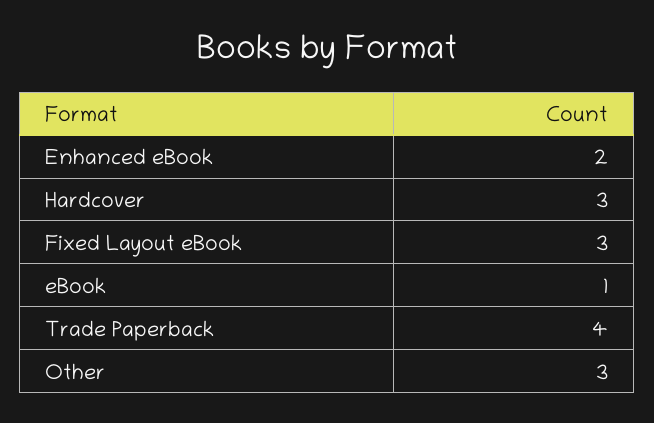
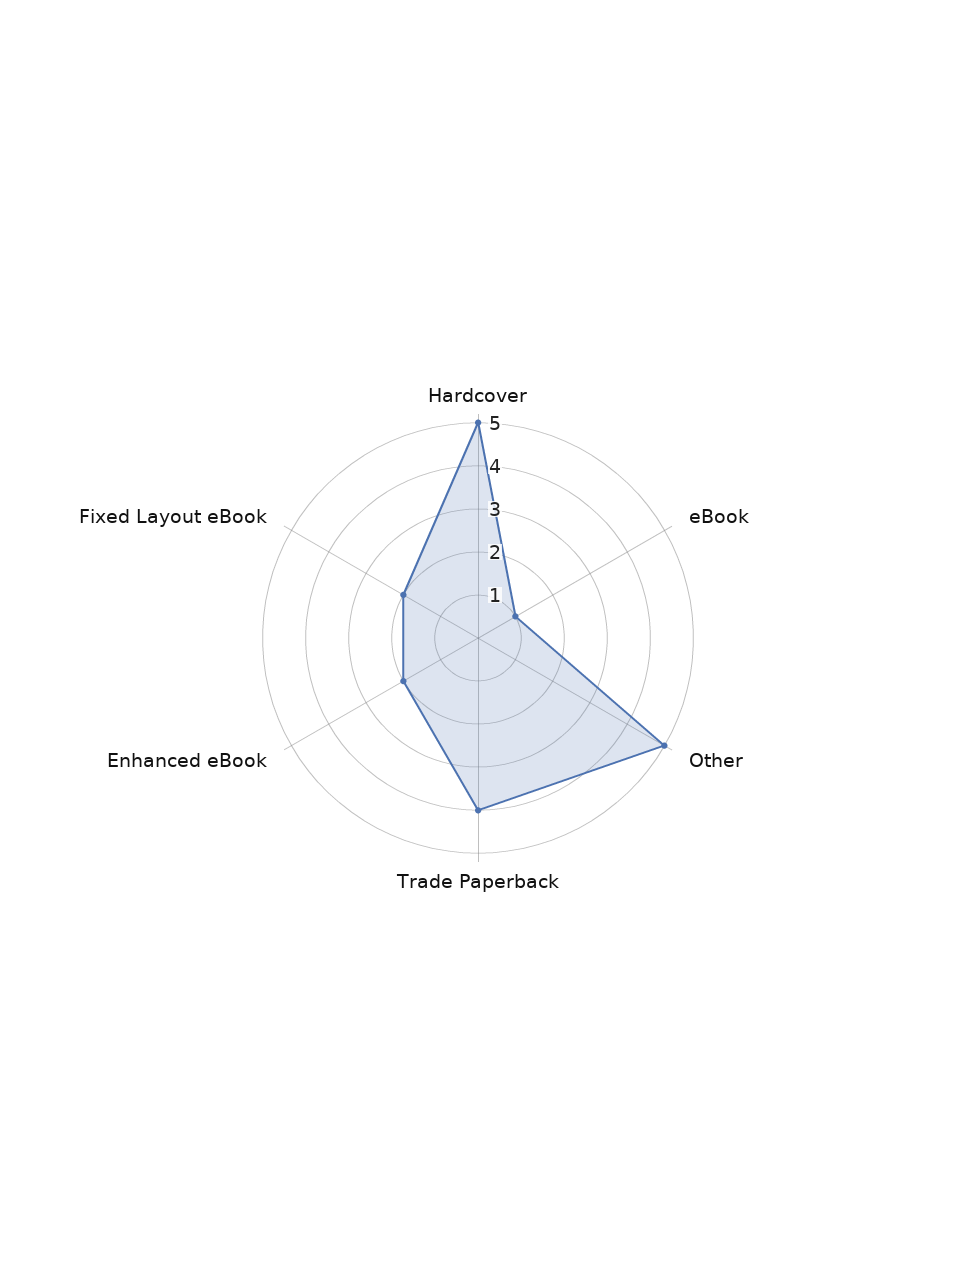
Hardcover: 3 -> 5
Fixed Layout eBook: 3 -> 2
Other: 3 -> 5

